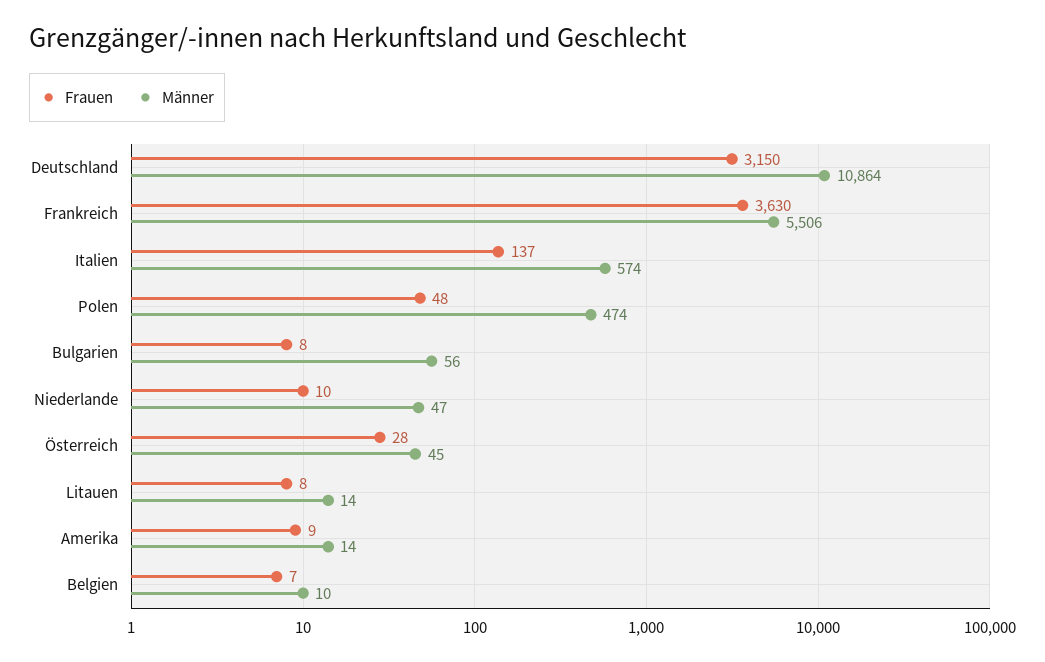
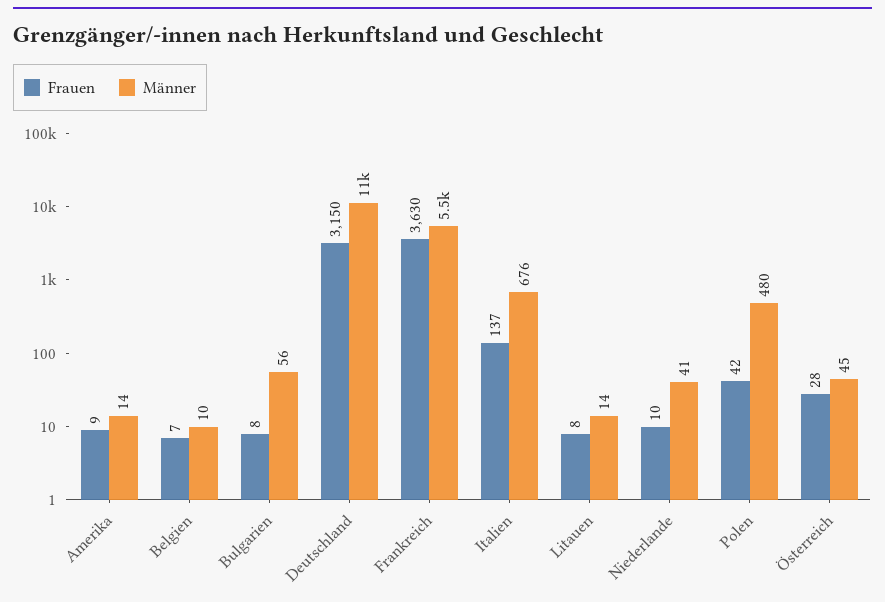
Männer, Italien: 574 -> 676
Frauen, Polen: 48 -> 42
Männer, Polen: 474 -> 480
Männer, Niederlande: 47 -> 41

